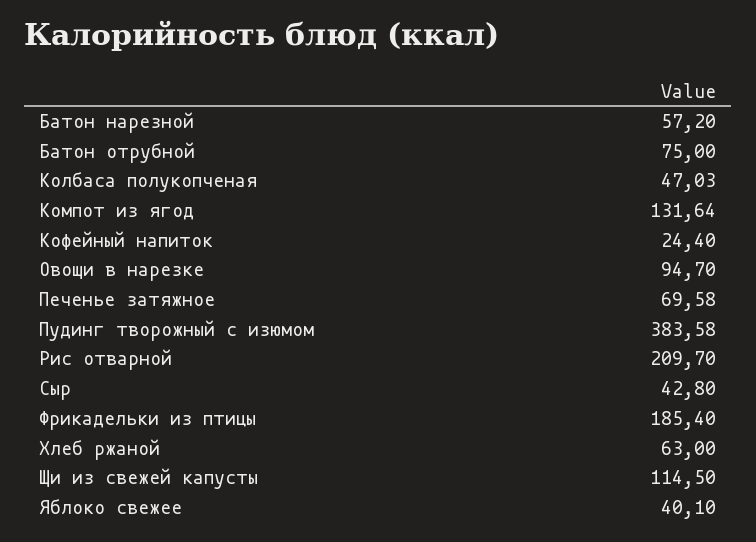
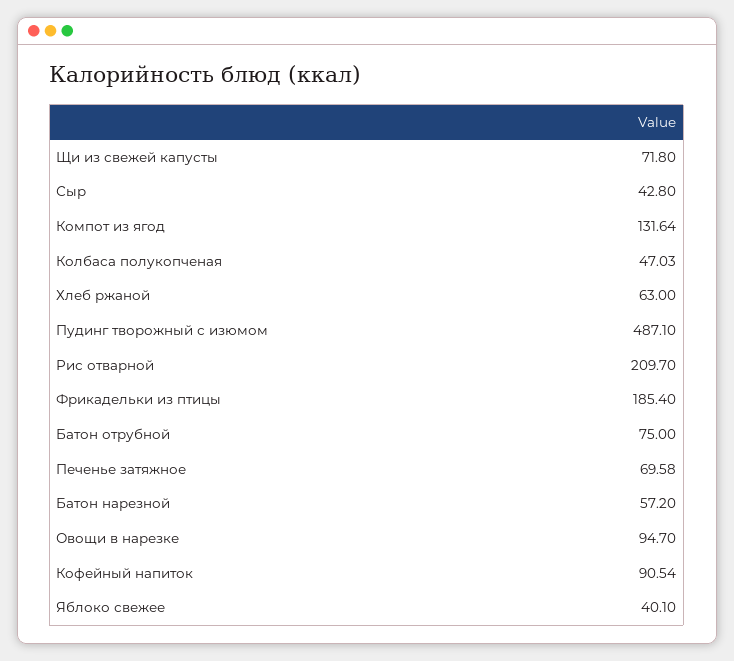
Кофейный напиток: 24.4 -> 90.54
Пудинг творожный с изюмом: 383.58 -> 487.1
Щи из свежей капусты: 114.5 -> 71.8

